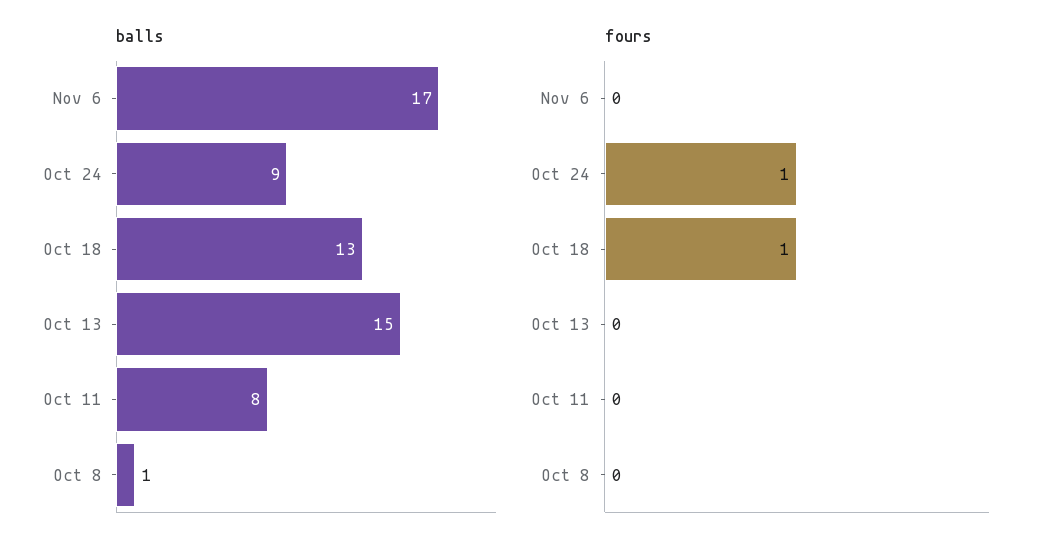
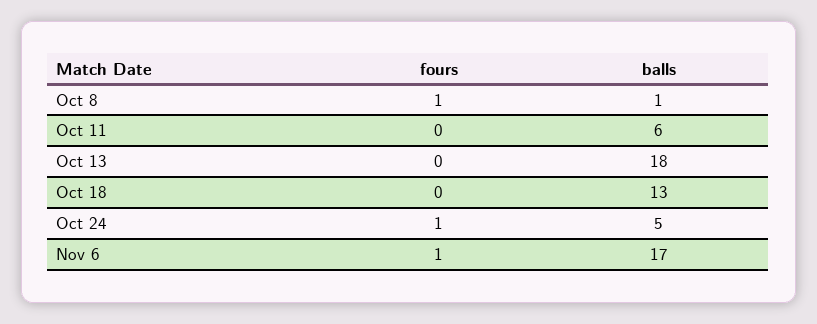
balls, Oct 24: 9 -> 5
balls, Oct 13: 15 -> 18
balls, Oct 11: 8 -> 6
fours, Nov 6: 0 -> 1
fours, Oct 18: 1 -> 0
fours, Oct 8: 0 -> 1

